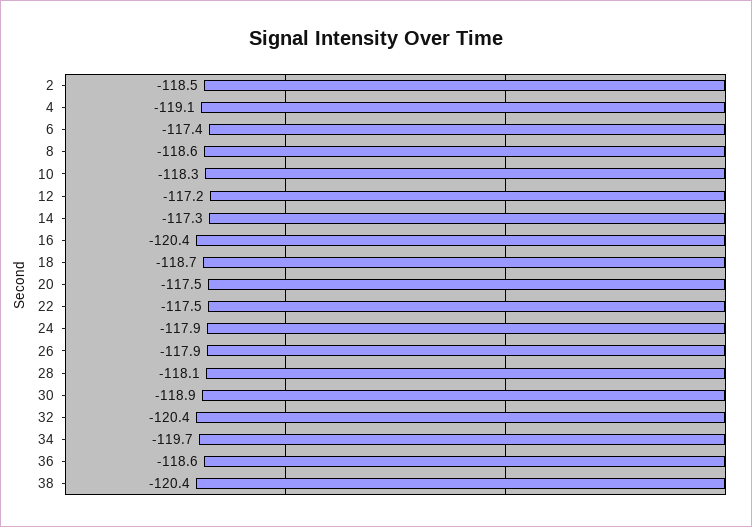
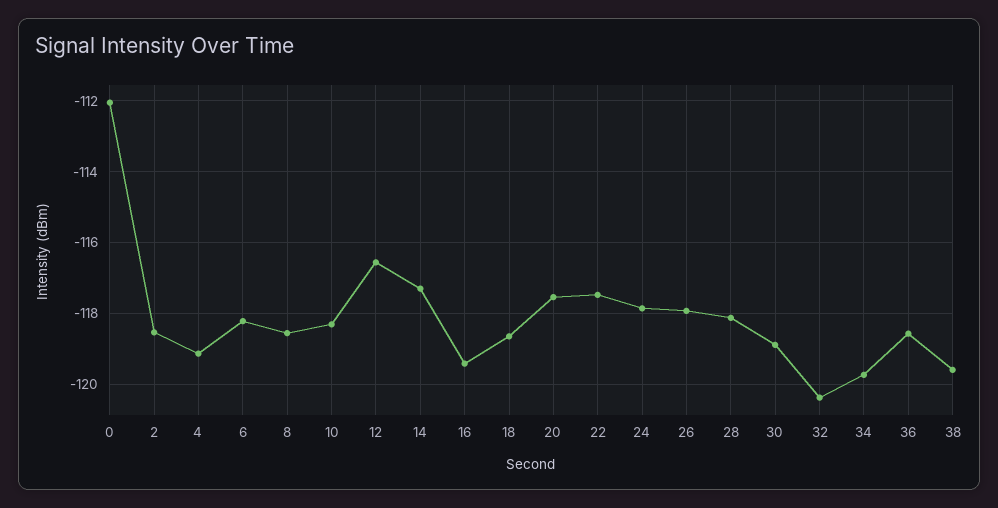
6: -117.4 -> -118.2
12: -117.2 -> -116.6
16: -120.4 -> -119.4
38: -120.4 -> -119.6
0: none -> -112

